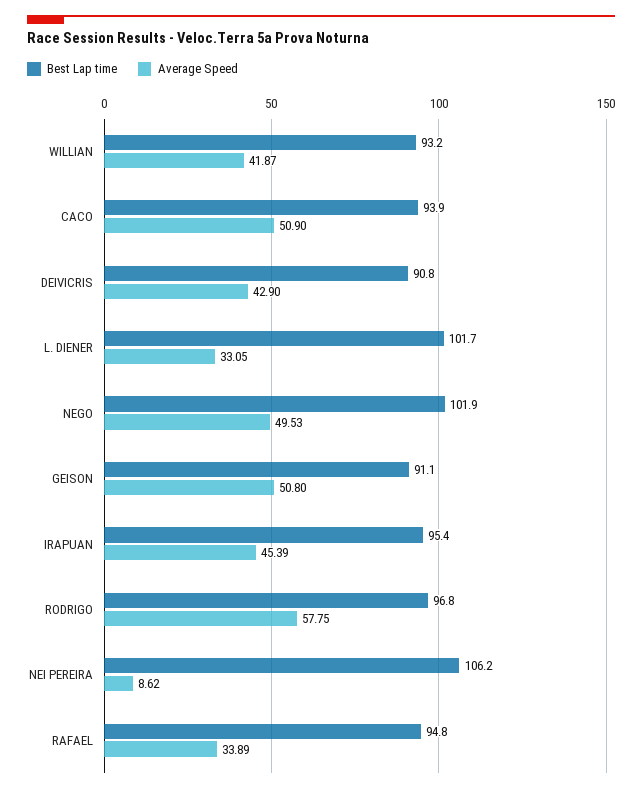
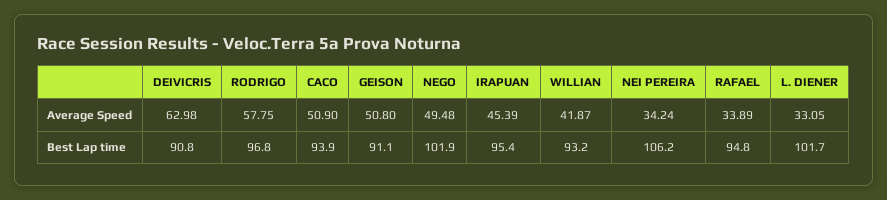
Average Speed, DEIVICRIS: 42.9 -> 62.98
Average Speed, NEGO: 49.53 -> 49.48
Average Speed, NEI PEREIRA: 8.62 -> 34.24

